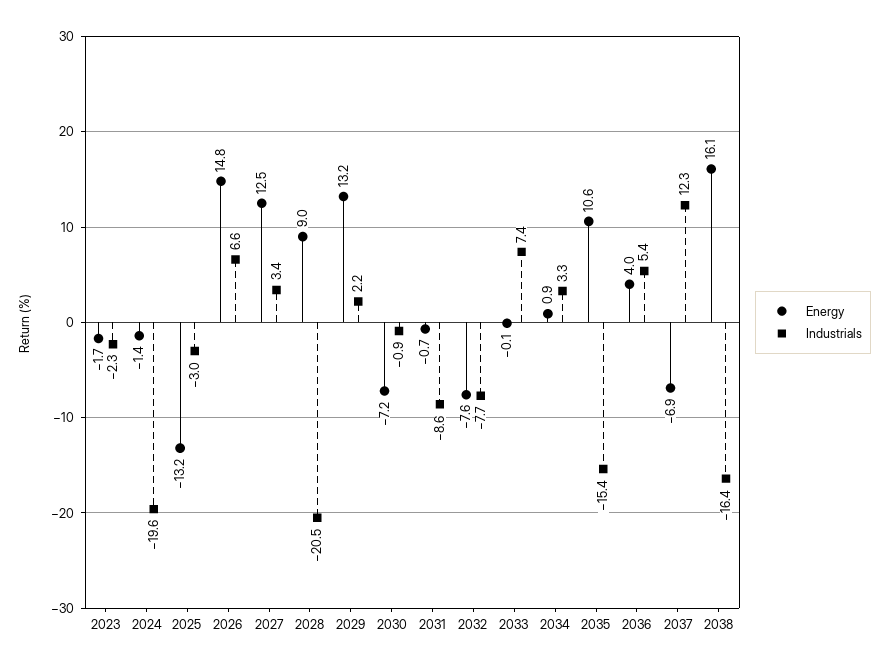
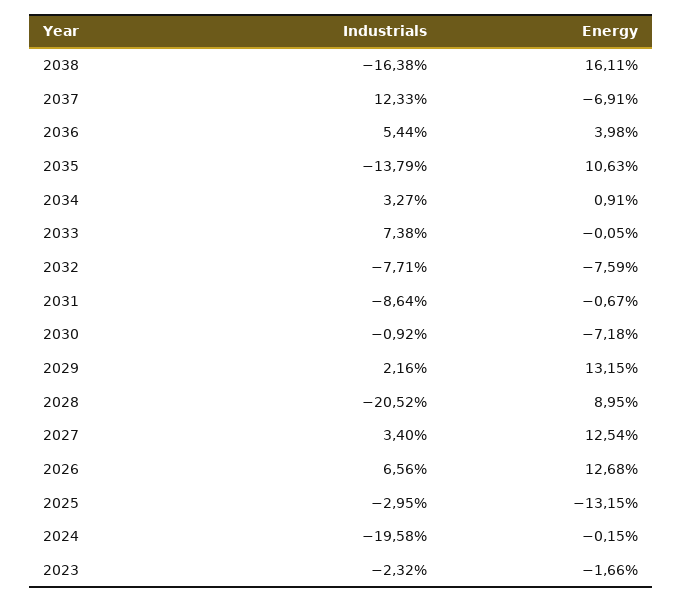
Energy, 2024: -1.4 -> -0.15
Energy, 2026: 14.8 -> 12.68
Industrials, 2035: -15.4 -> -13.79

